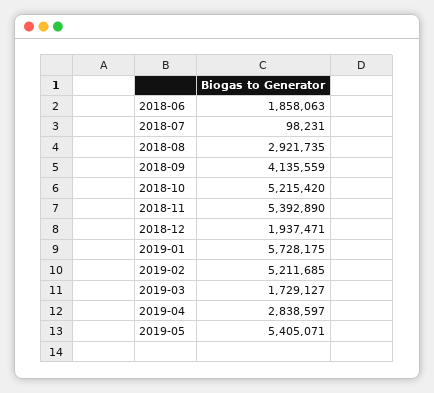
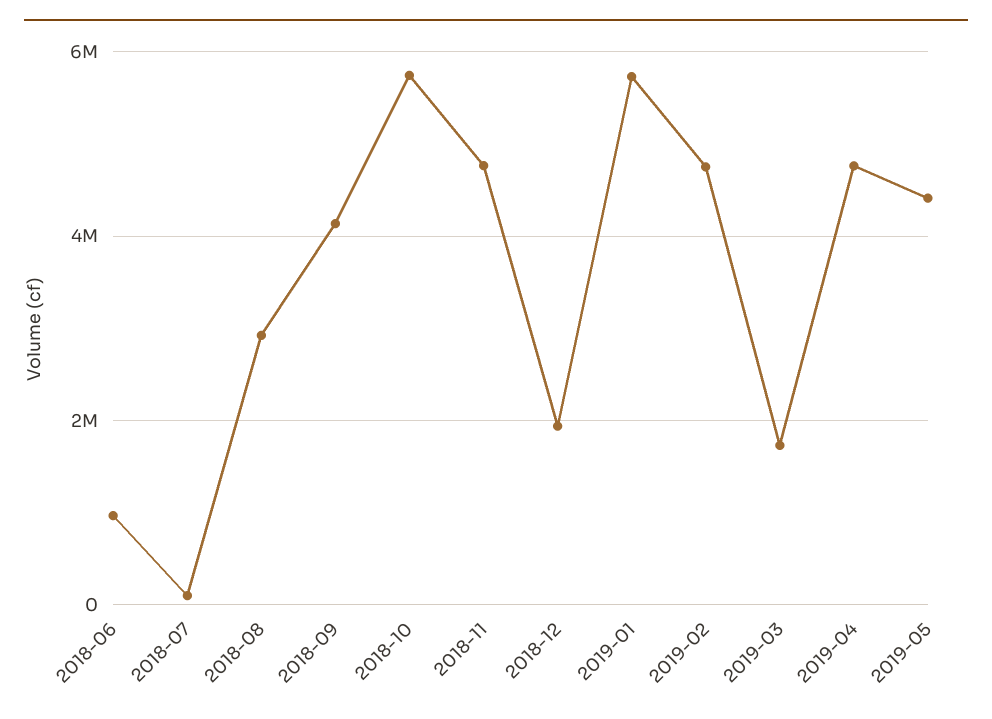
2018-06: 1858063 -> 1000000
2018-10: 5215420 -> 5800000
2018-11: 5392890 -> 4800000
2019-02: 5211685 -> 4800000
2019-04: 2838597 -> 4800000
2019-05: 5405071 -> 4400000

